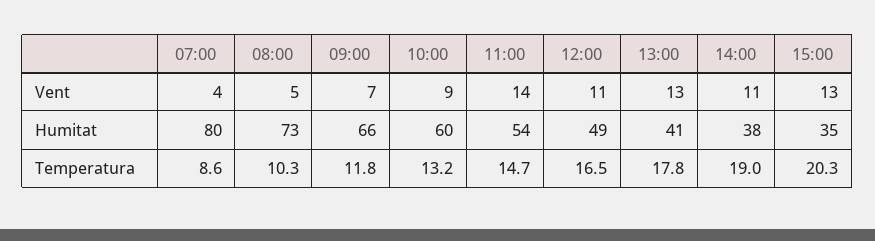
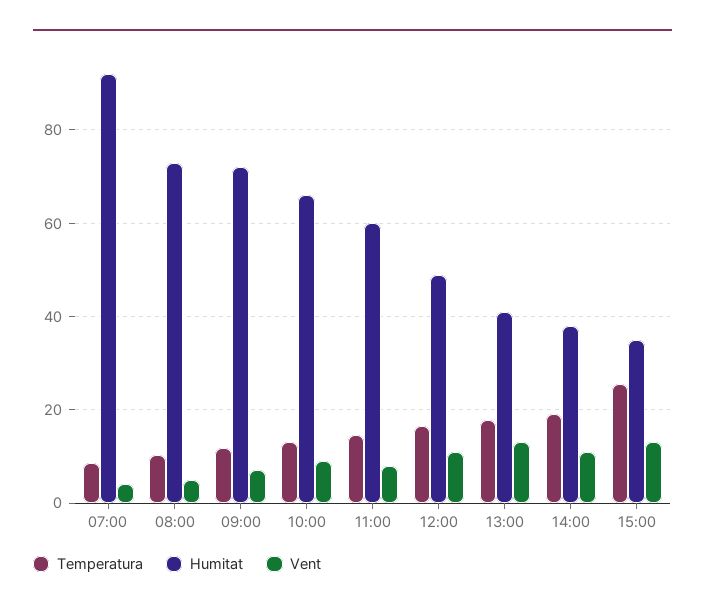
Vent, 11:00: 14 -> 8
Humitat, 07:00: 80 -> 92
Humitat, 09:00: 66 -> 72
Humitat, 10:00: 60 -> 66
Humitat, 11:00: 54 -> 60
Temperatura, 15:00: 20.3 -> 26

